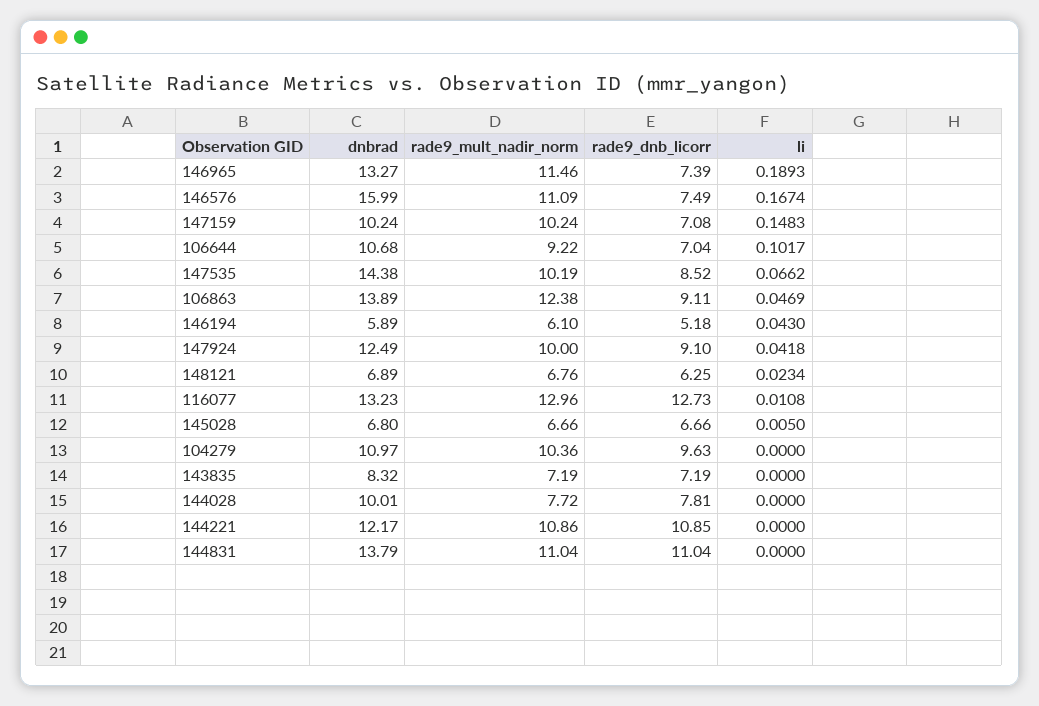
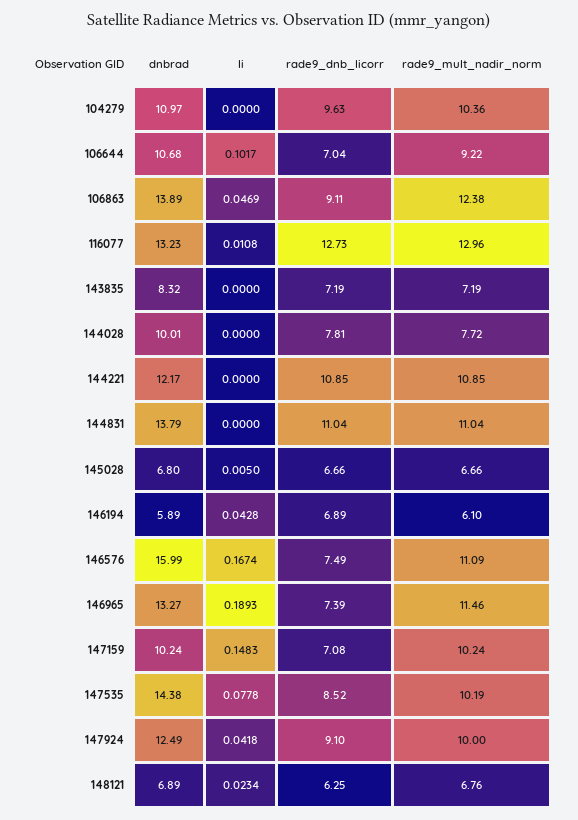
li, 147535: 0.0662 -> 0.0778
rade9_dnb_licorr, 146194: 5.18 -> 6.89
li, 146194: 0.043 -> 0.0428
rade9_mult_nadir_norm, 144221: 10.86 -> 10.85

